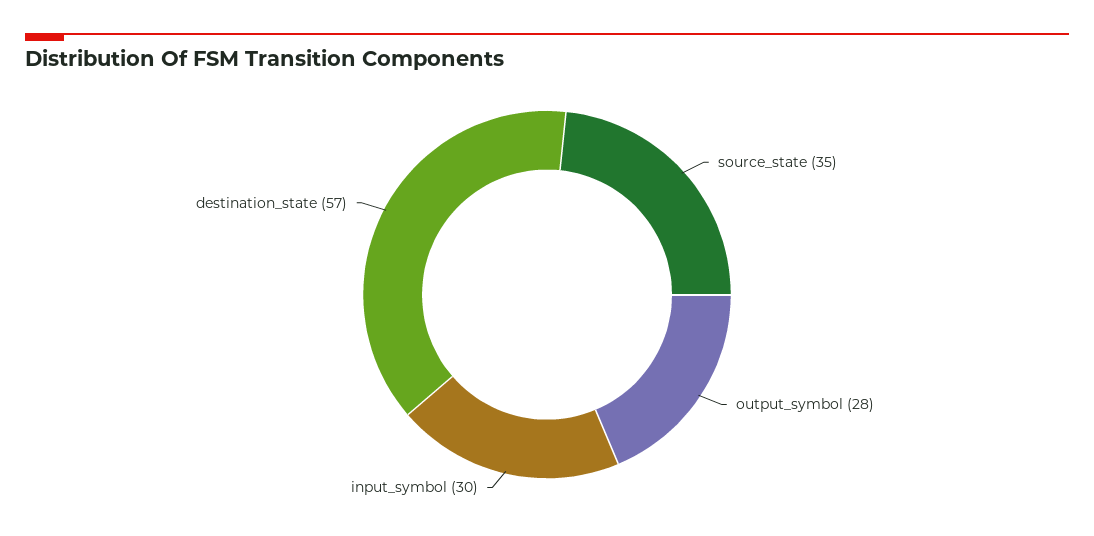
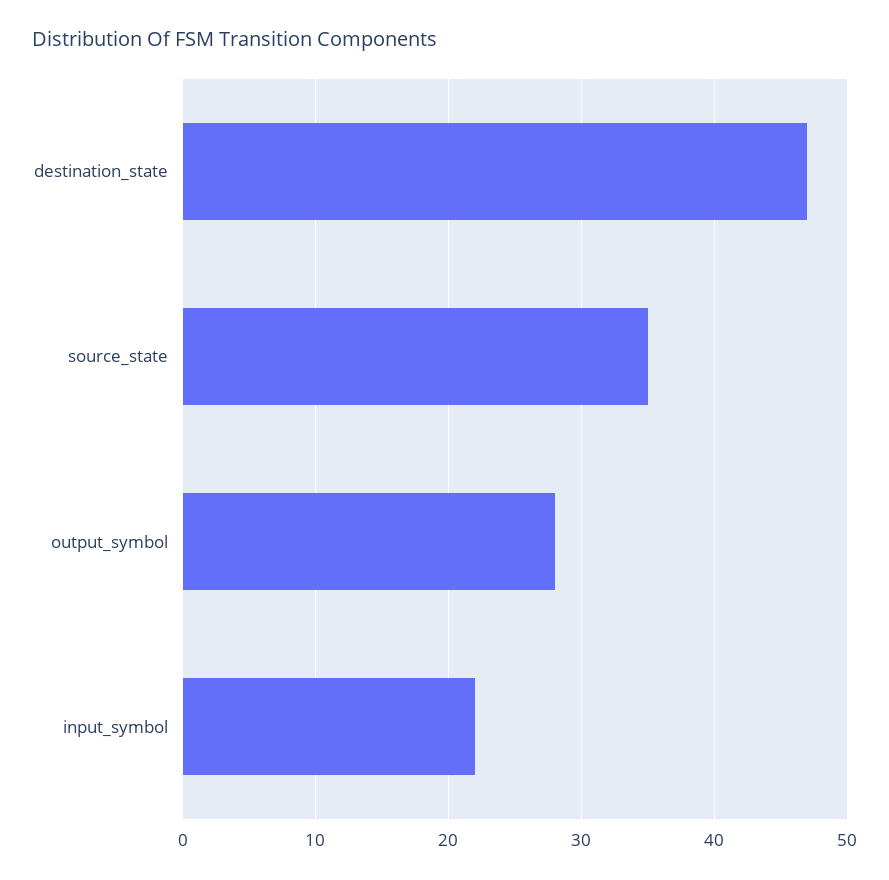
input_symbol: 30 -> 22
destination_state: 57 -> 47

